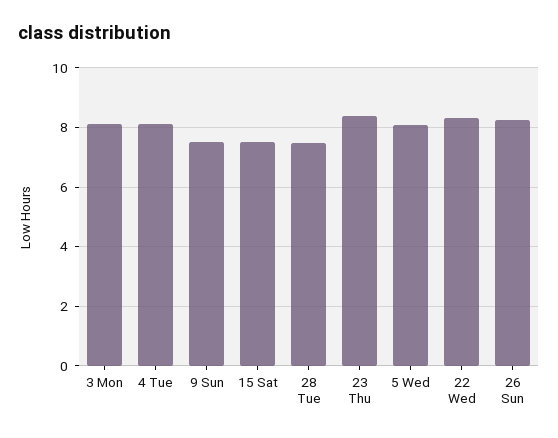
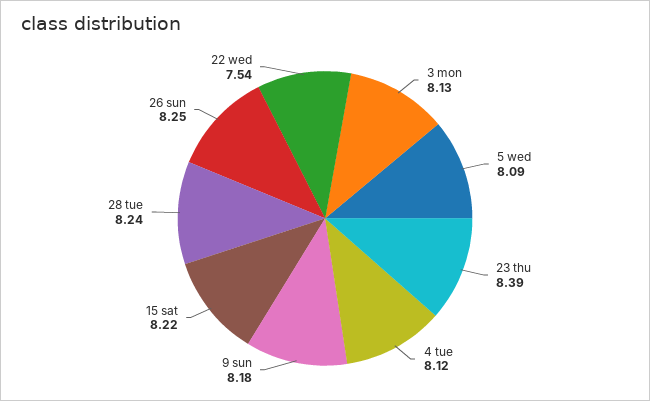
9 Sun: 7.5 -> 8.18
15 Sat: 7.5 -> 8.22
28 Tue: 7.5 -> 8.24
22 Wed: 8.25 -> 7.54

